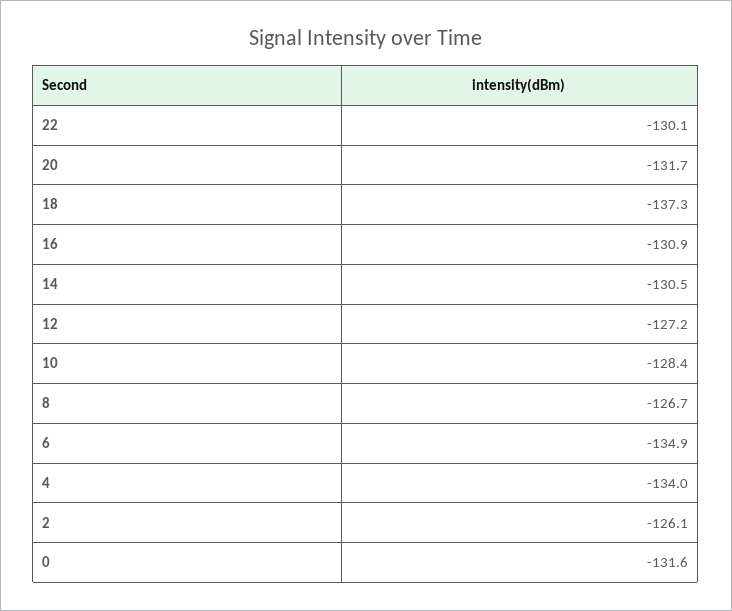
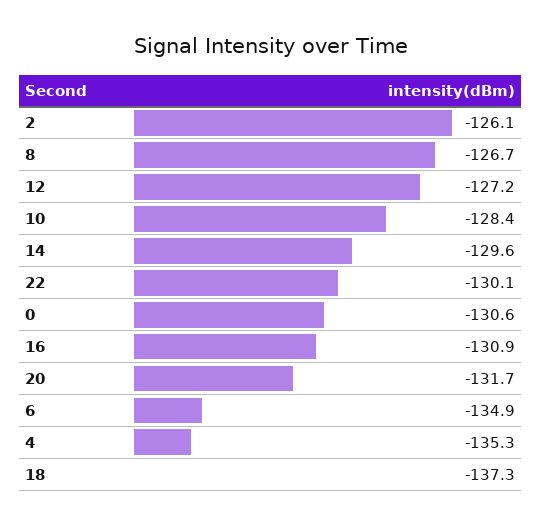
14: -130.5 -> -129.6
4: -134 -> -135.3
0: -131.6 -> -130.6

